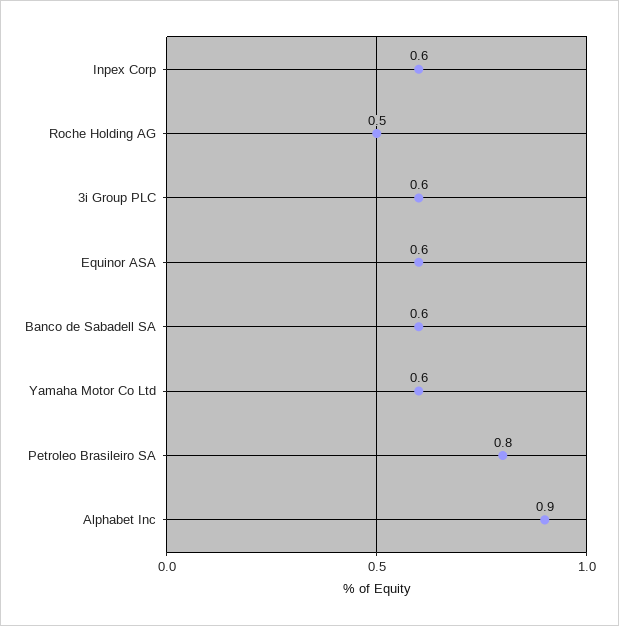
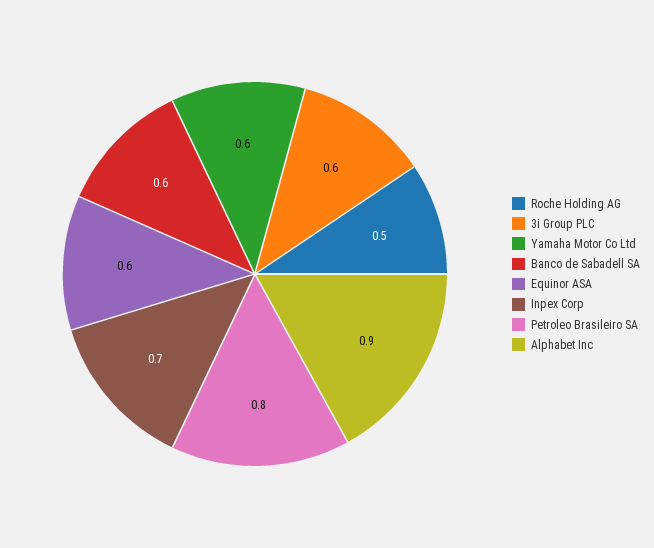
Inpex Corp: 0.6 -> 0.7

